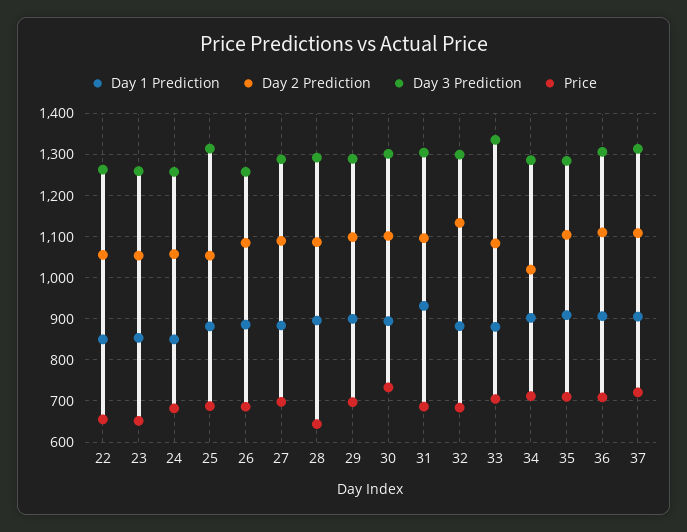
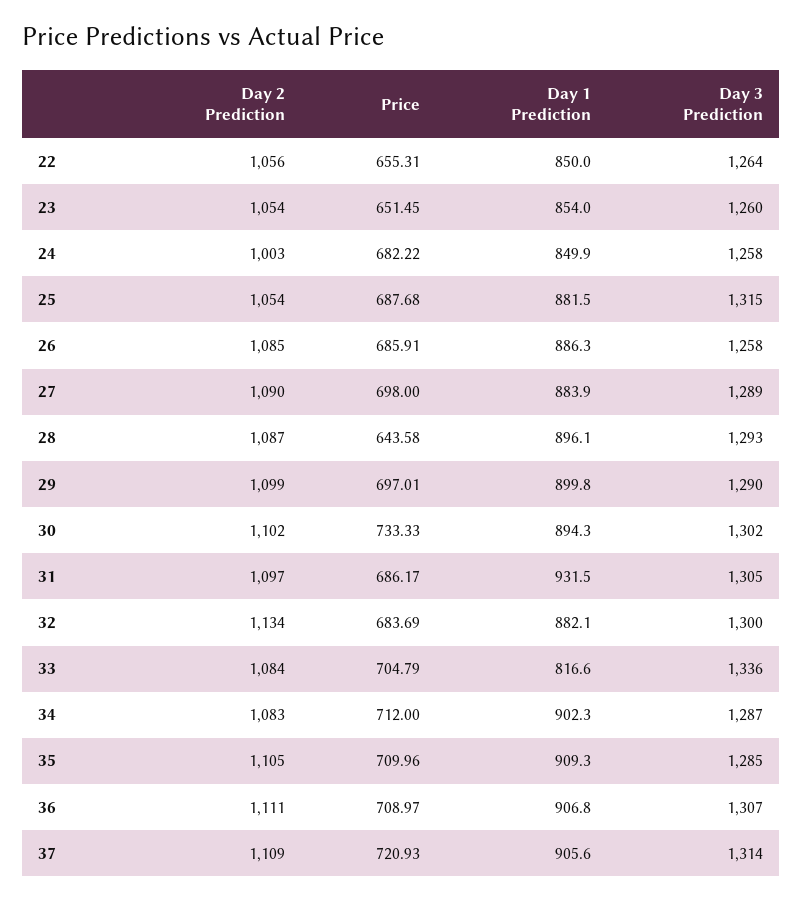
Day 2 Prediction, 24: 1060 -> 1003
Day 1 Prediction, 33: 880 -> 816.6
Day 2 Prediction, 34: 1020 -> 1083

